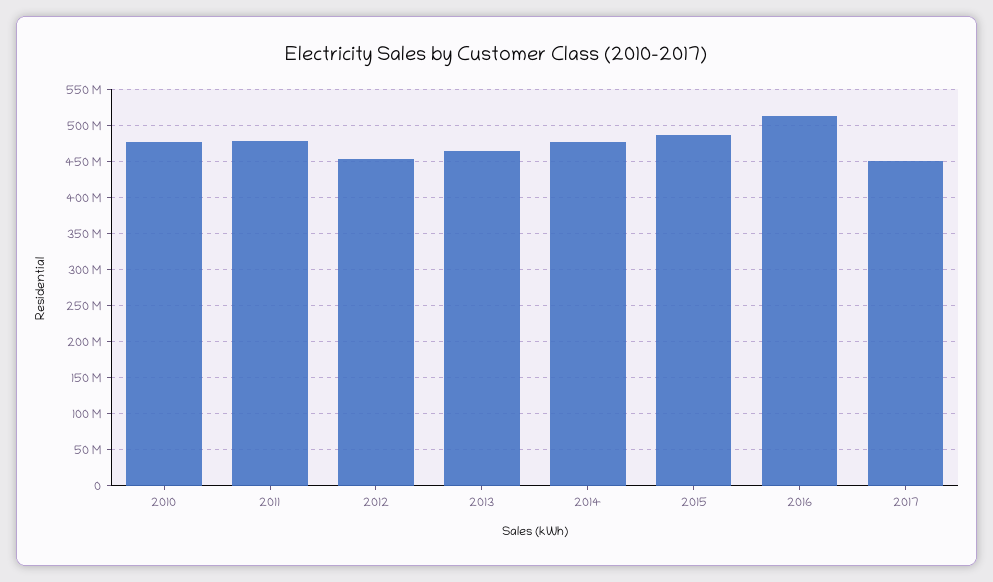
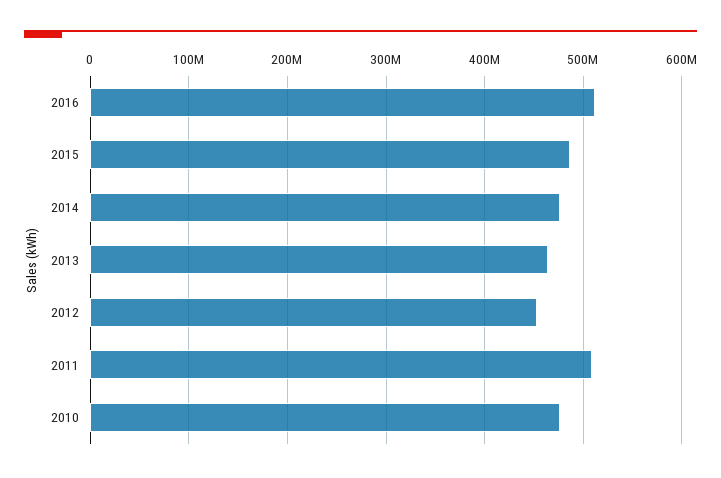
2011: 480000000 -> 510000000
2017: 450000000 -> none

